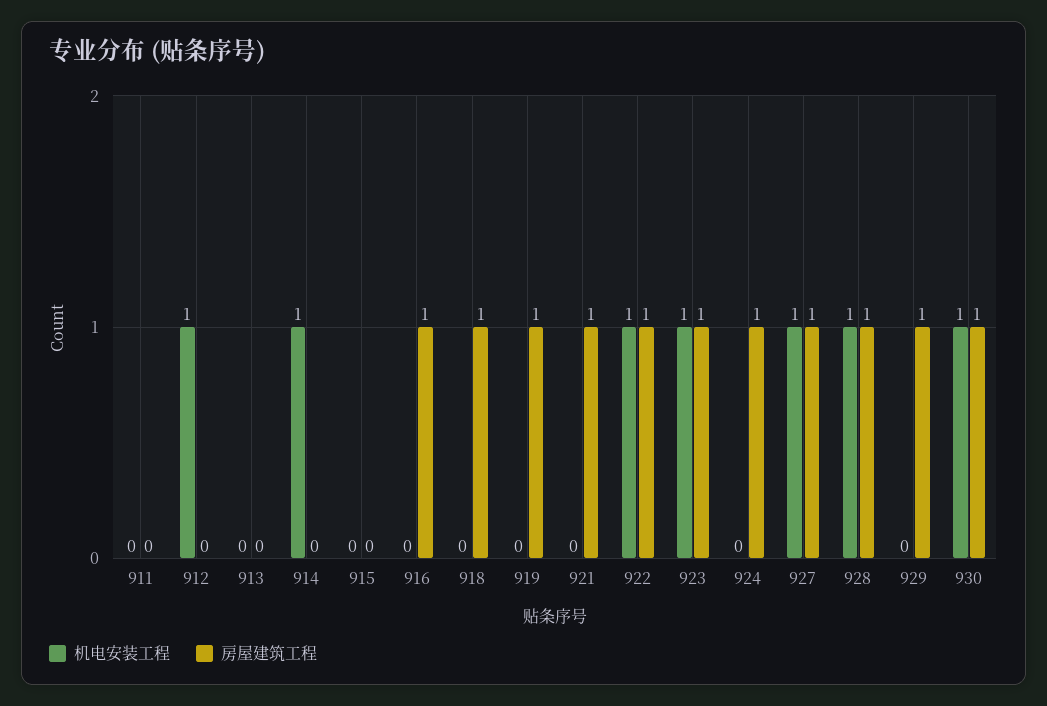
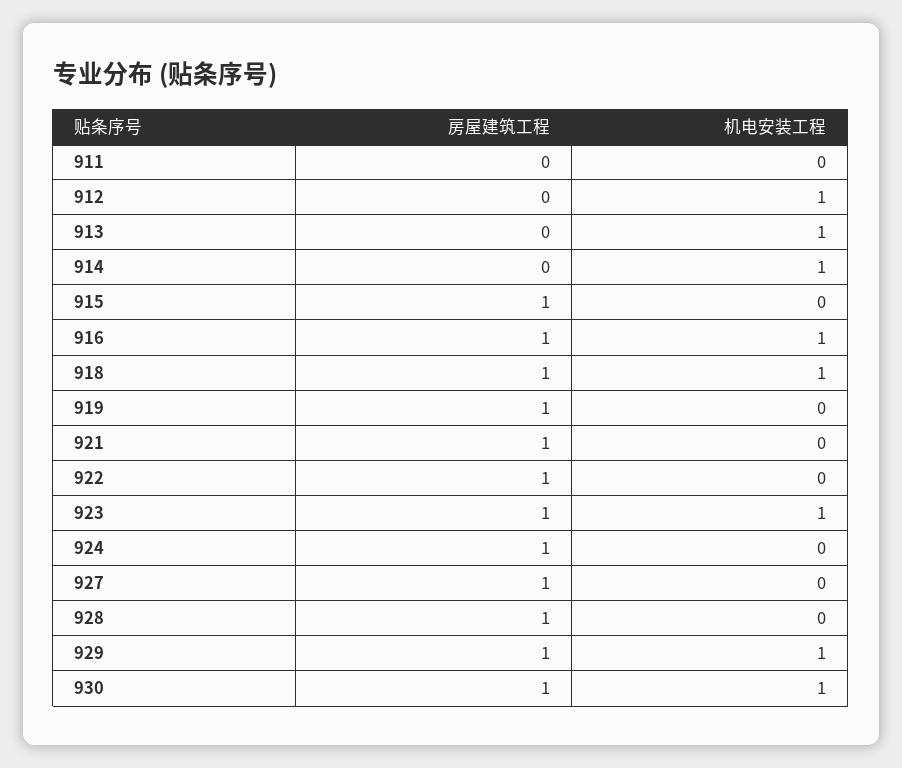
机电安装工程, 913: 0 -> 1
房屋建筑工程, 915: 0 -> 1
机电安装工程, 916: 0 -> 1
机电安装工程, 918: 0 -> 1
机电安装工程, 922: 1 -> 0
机电安装工程, 927: 1 -> 0
机电安装工程, 928: 1 -> 0
机电安装工程, 929: 0 -> 1

